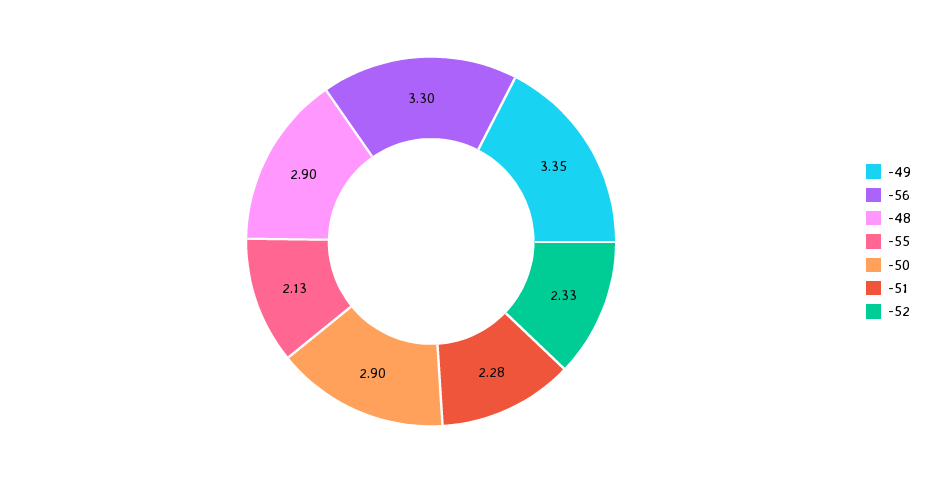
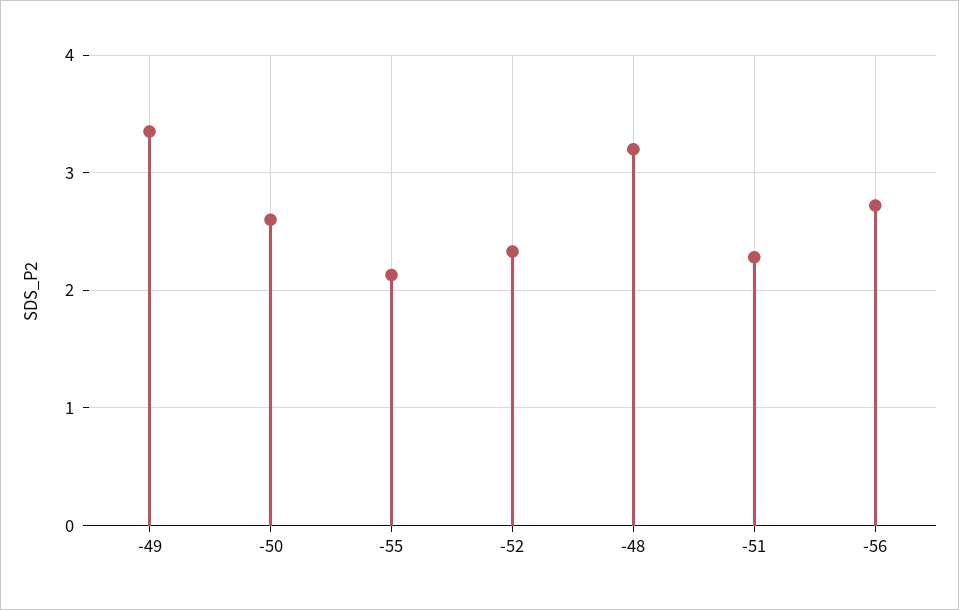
-56: 3.3 -> 2.7
-48: 2.9 -> 3.2
-50: 2.9 -> 2.6

